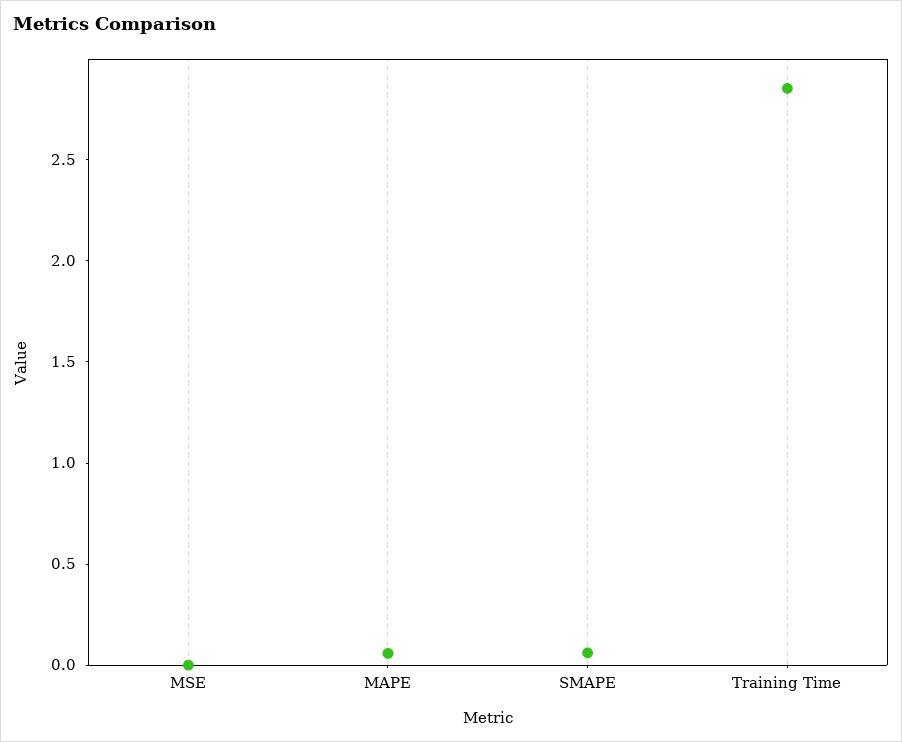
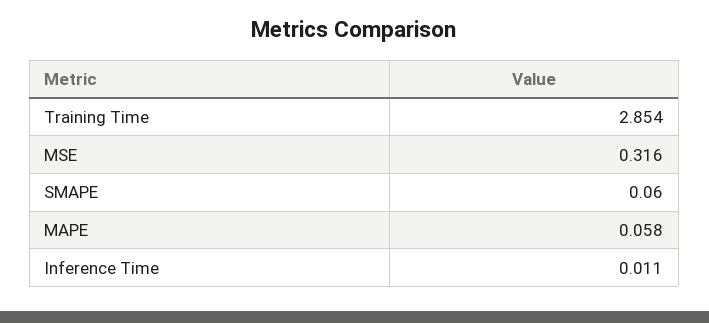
MSE: 0 -> 0.316
Inference Time: none -> 0.011

